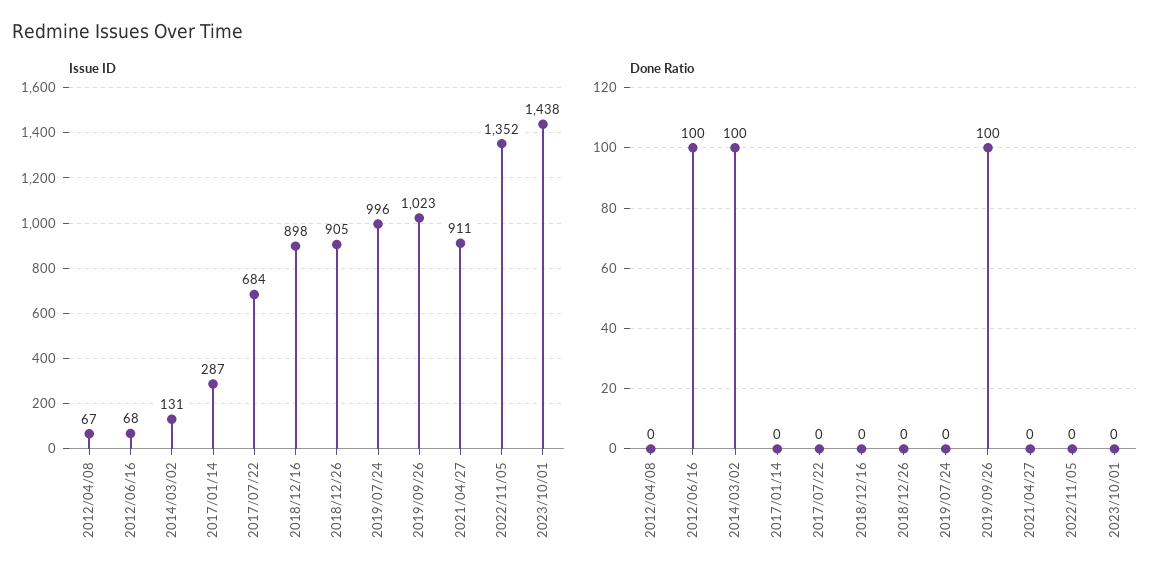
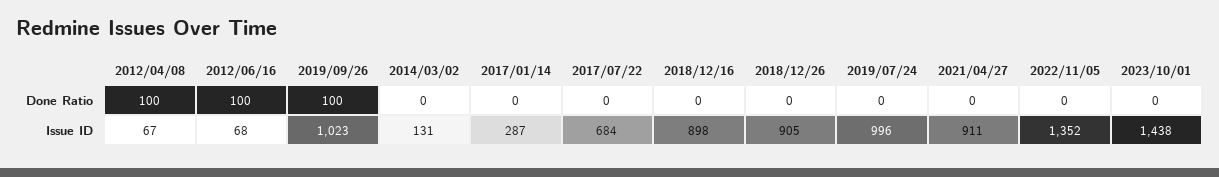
Done Ratio, 2012/04/08: 0 -> 100
Done Ratio, 2014/03/02: 100 -> 0

